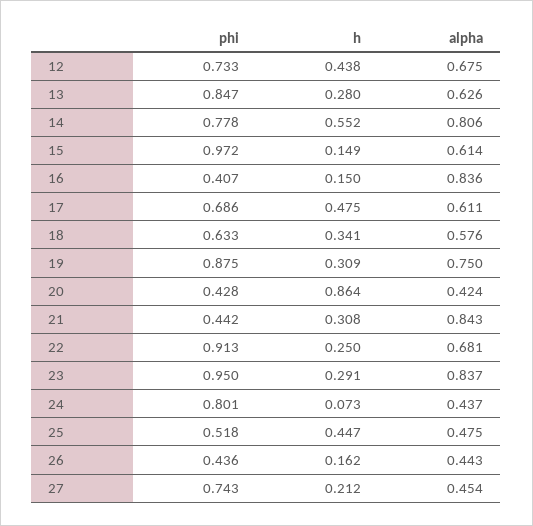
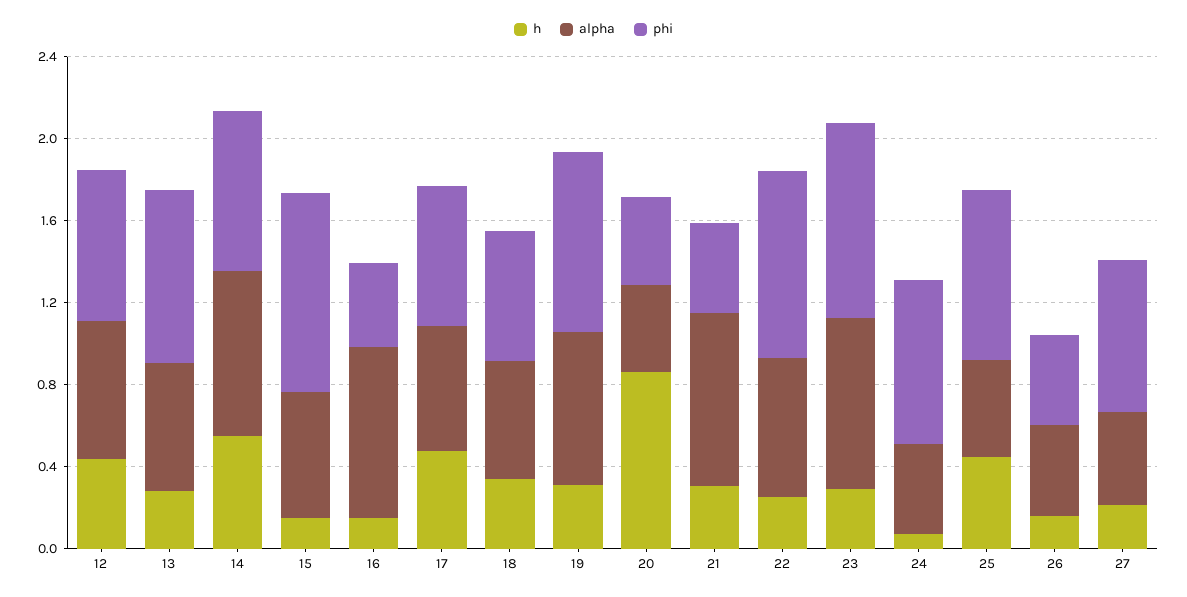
phi, 25: 0.518 -> 0.8

